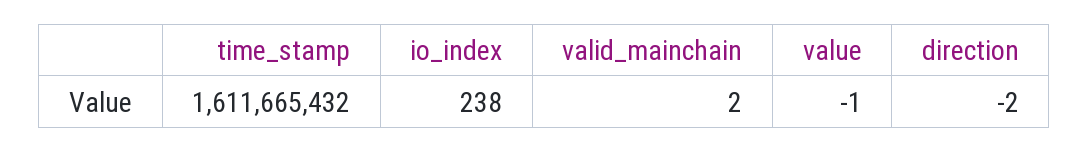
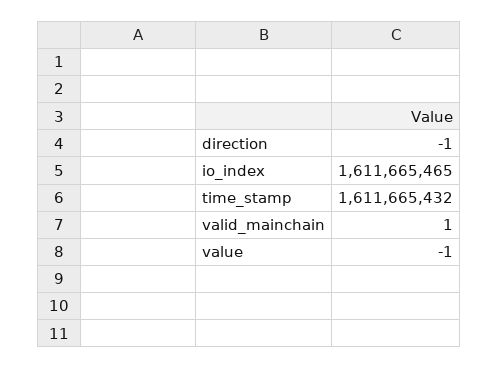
io_index: 238 -> 1611665465
valid_mainchain: 2 -> 1
direction: -2 -> -1

